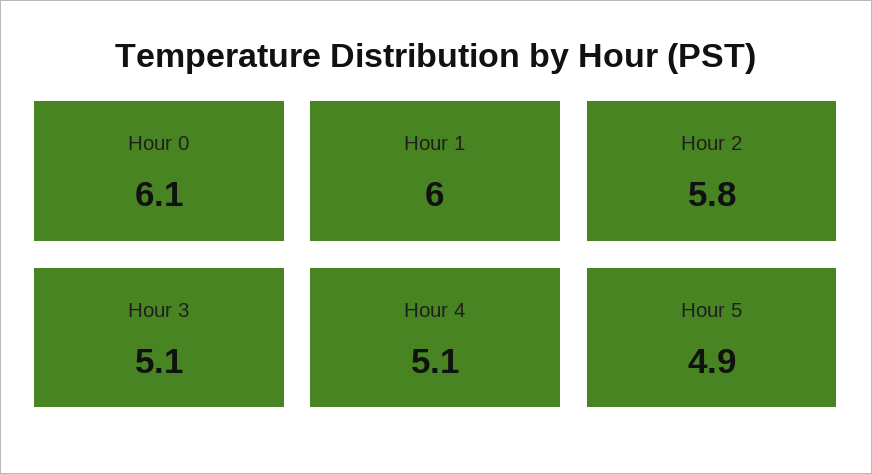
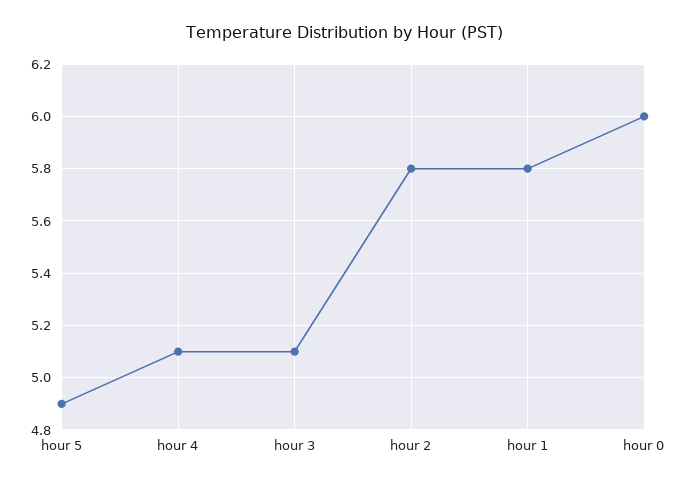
Hour 0: 6.1 -> 6
Hour 1: 6 -> 5.8

